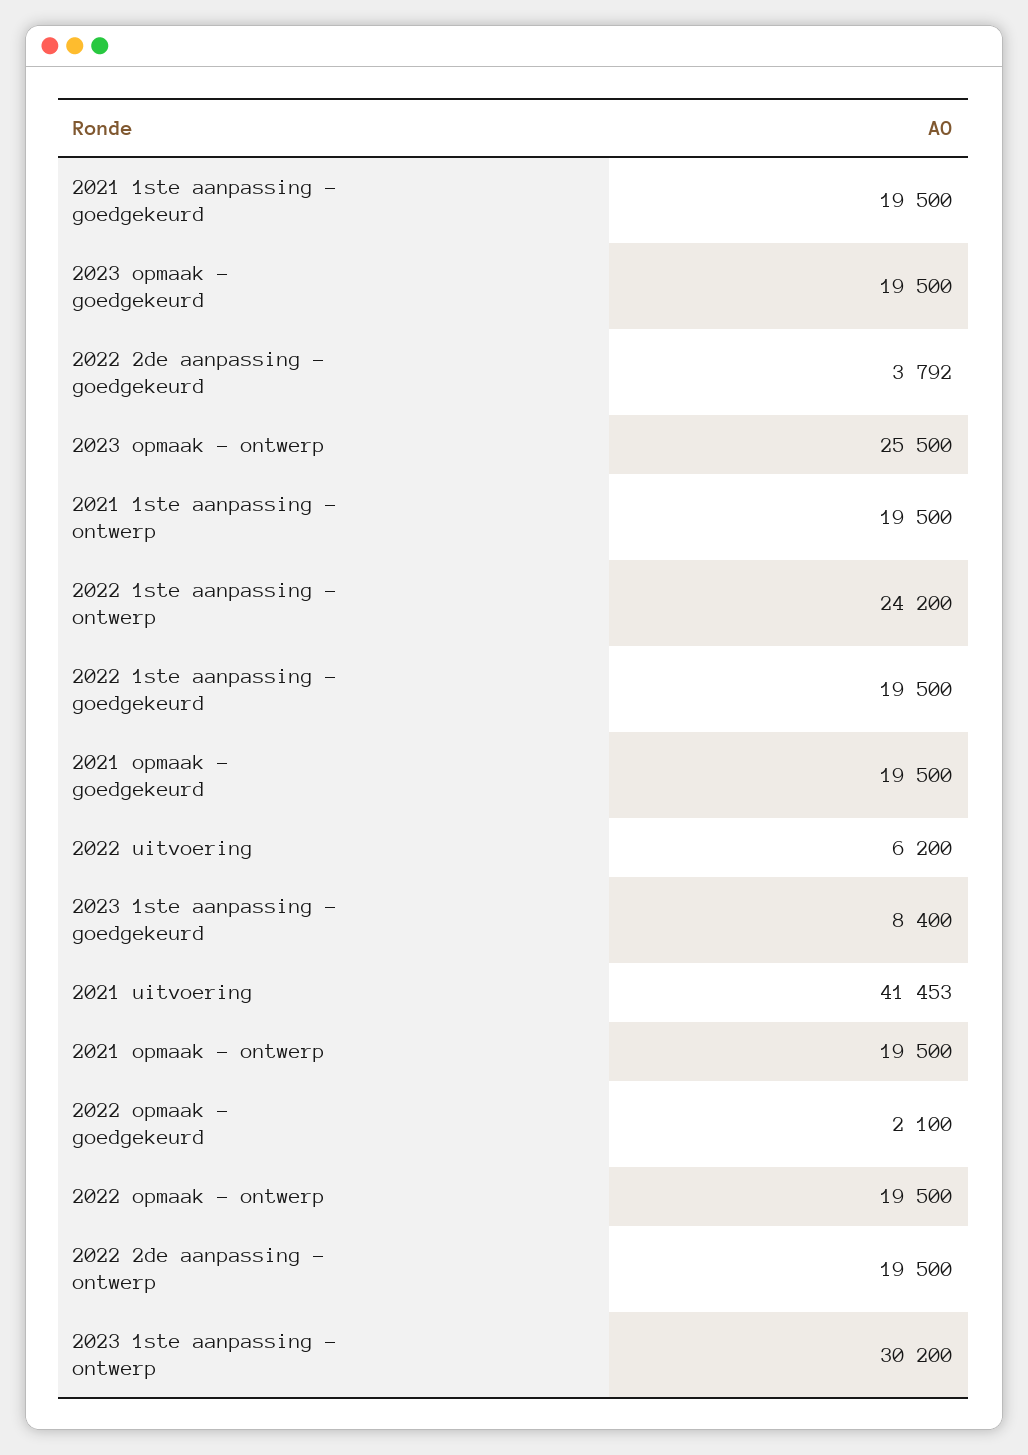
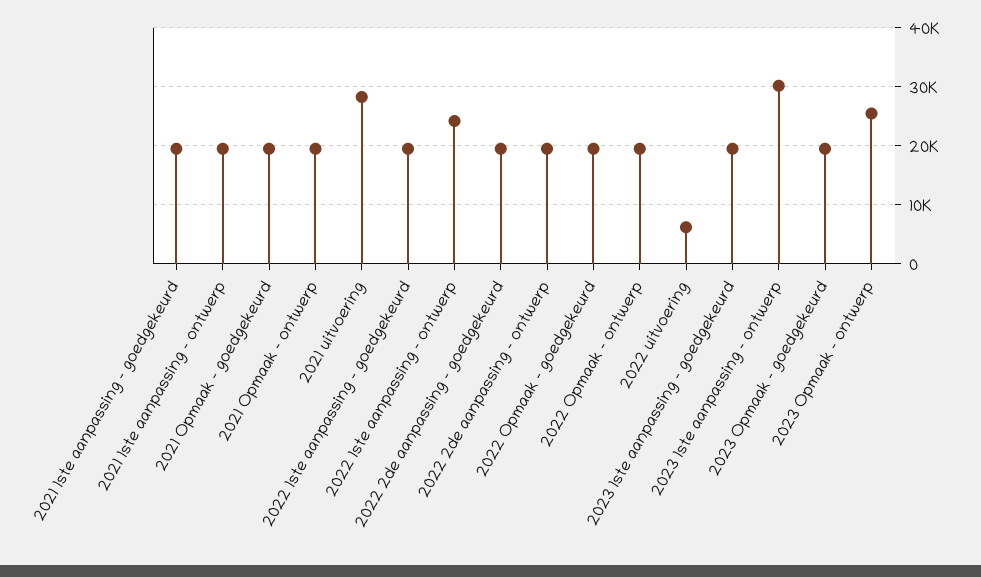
2022 2de aanpassing - goedgekeurd: 3792 -> 20000
2023 1ste aanpassing - goedgekeurd: 8400 -> 20000
2021 uitvoering: 41453 -> 28000
2022 opmaak - goedgekeurd: 2100 -> 20000

